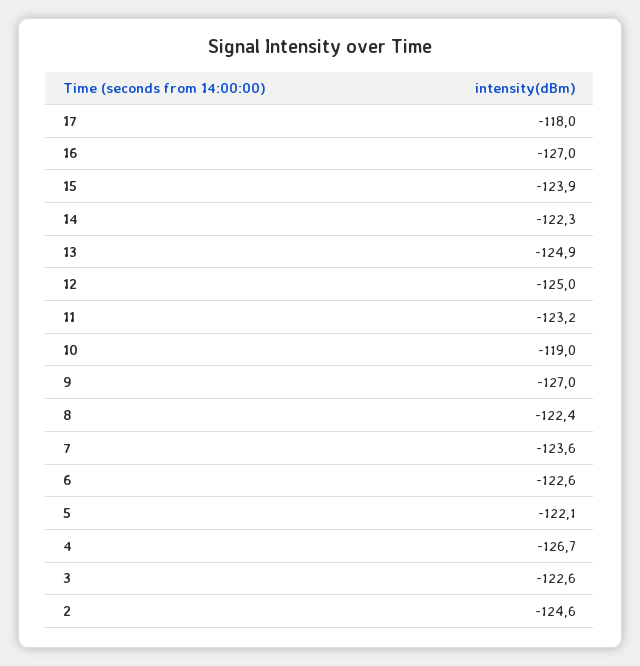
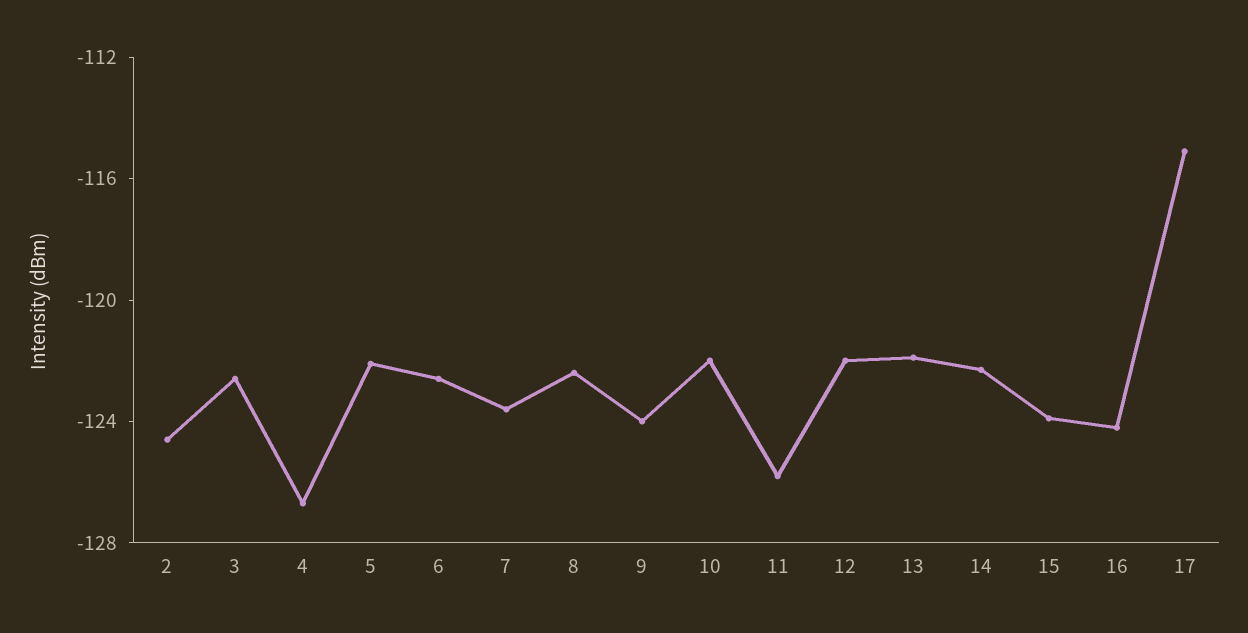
17: -118 -> -115
16: -127 -> -124
13: -124.9 -> -122
12: -125 -> -122
11: -123.2 -> -126
10: -119 -> -122
9: -127 -> -124

